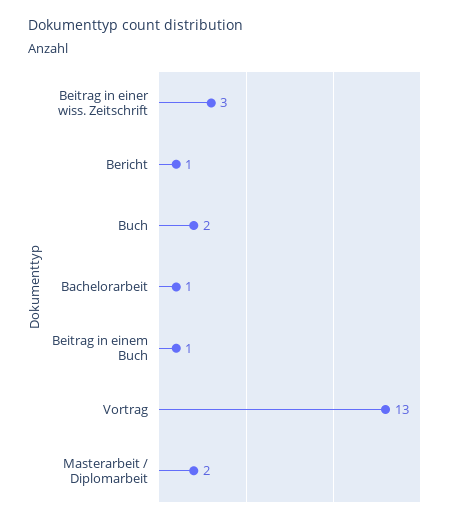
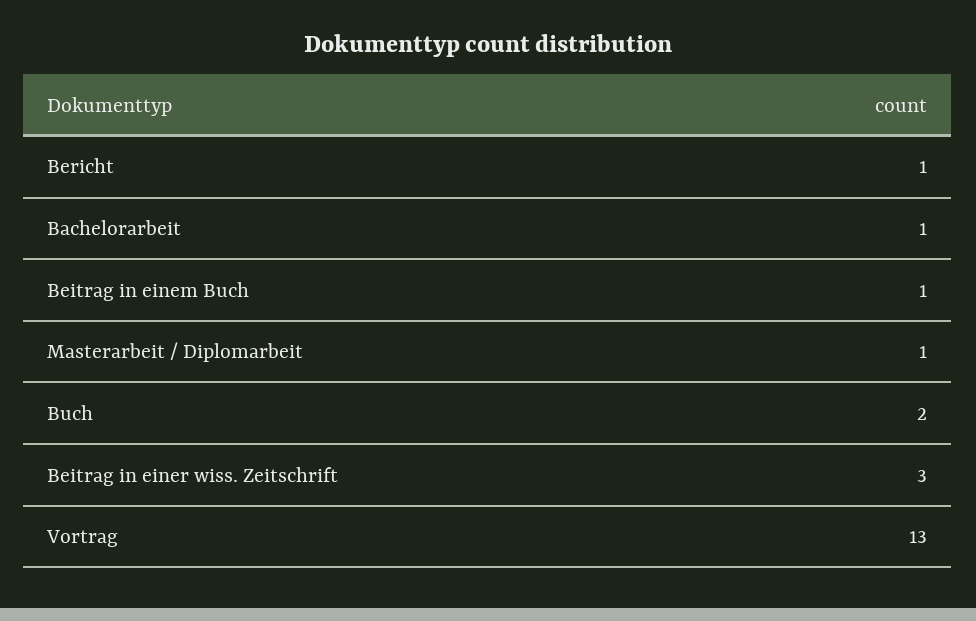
Masterarbeit / Diplomarbeit: 2 -> 1

